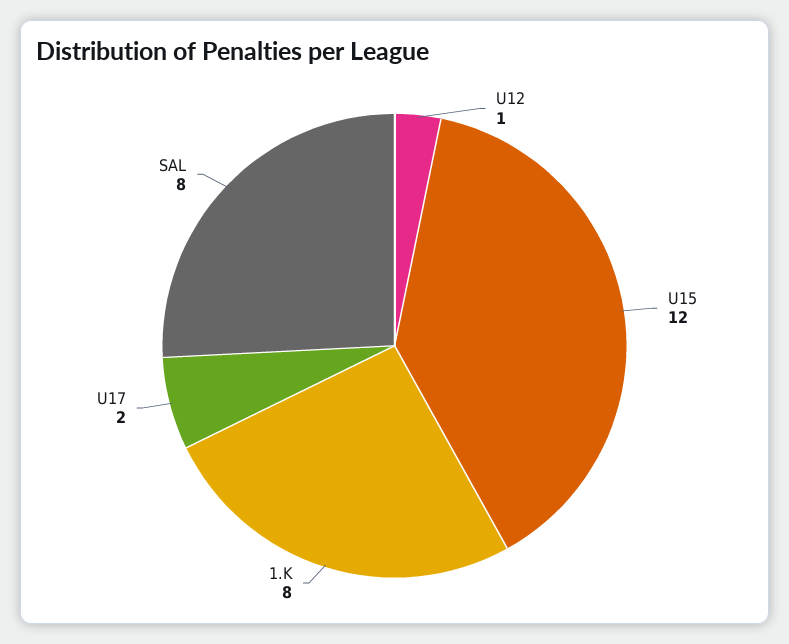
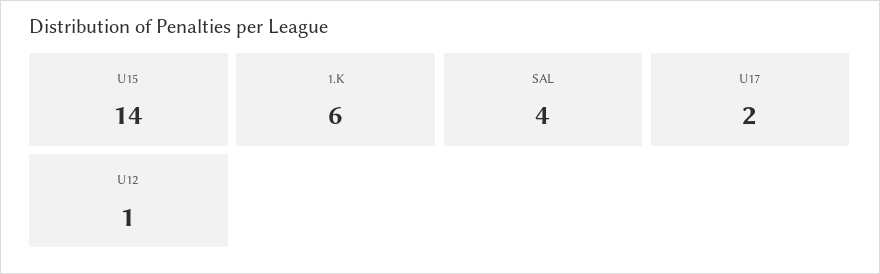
U15: 12 -> 14
1.K: 8 -> 6
SAL: 8 -> 4

